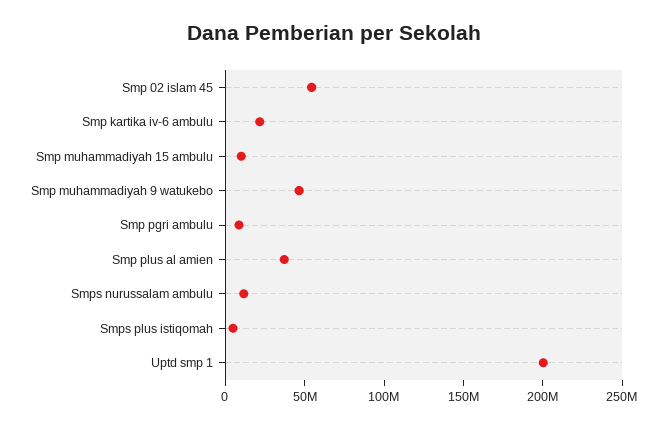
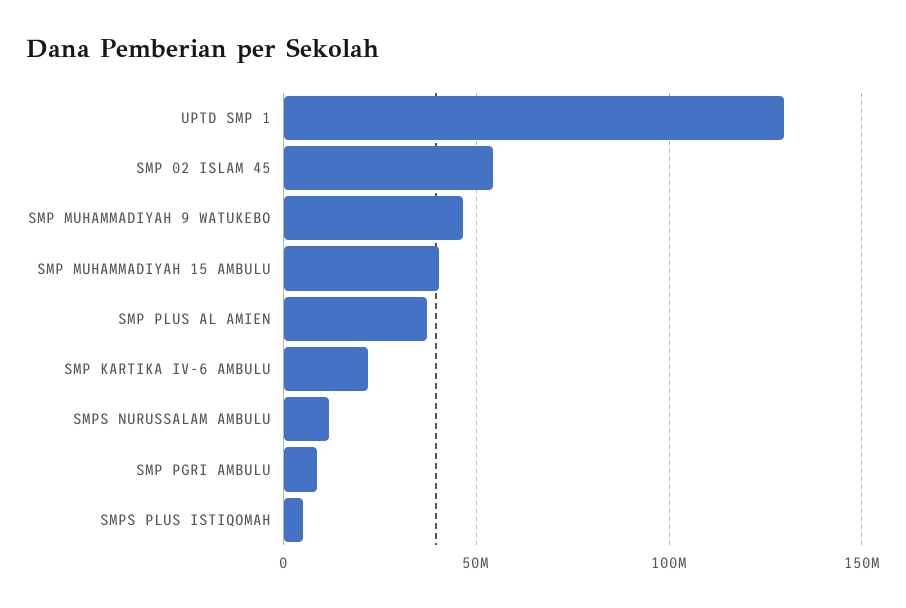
Smp muhammadiyah 15 ambulu: 10000000 -> 40000000
Uptd smp 1: 200000000 -> 130000000

